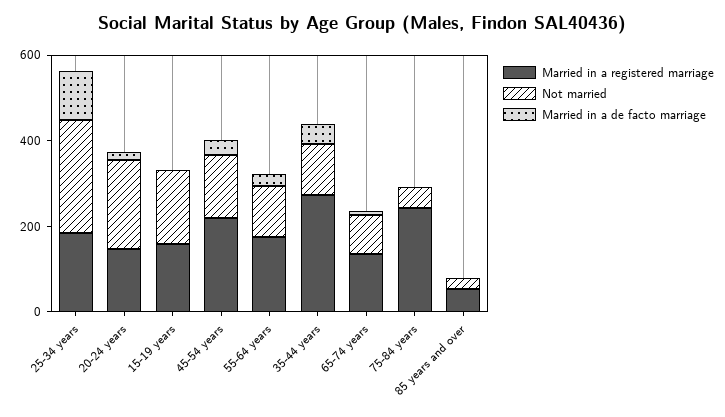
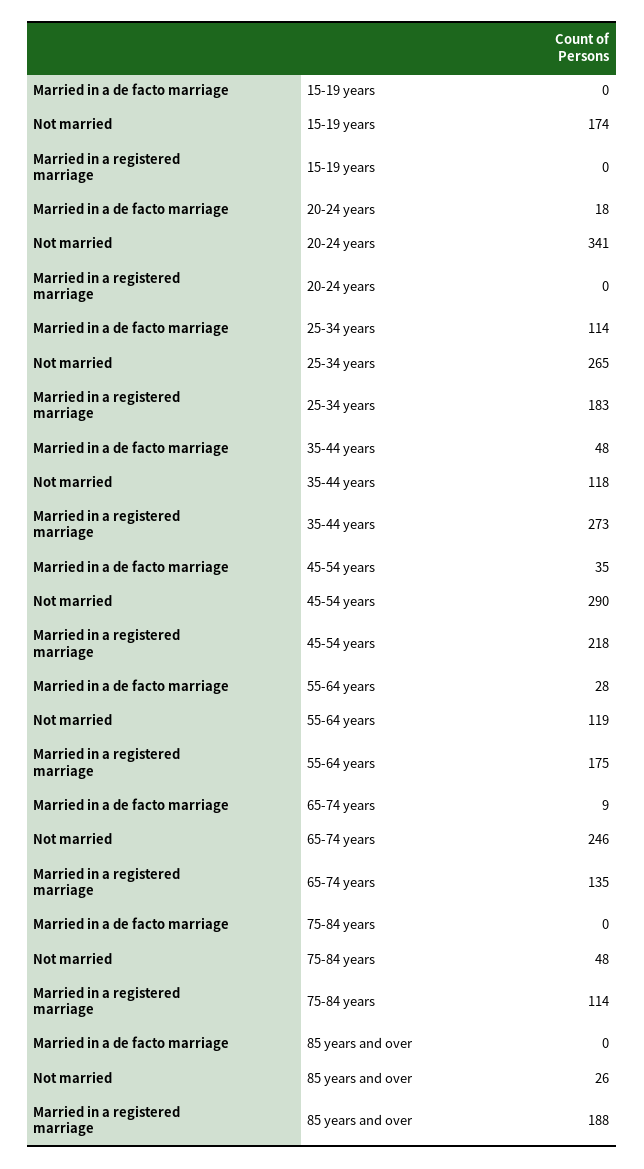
Married in a registered marriage, 20-24 years: 150 -> 0
Not married, 20-24 years: 200 -> 341
Married in a registered marriage, 15-19 years: 150 -> 0
Not married, 45-54 years: 150 -> 290
Not married, 65-74 years: 100 -> 246
Married in a registered marriage, 75-84 years: 250 -> 114
Married in a registered marriage, 85 years and over: 50 -> 188

